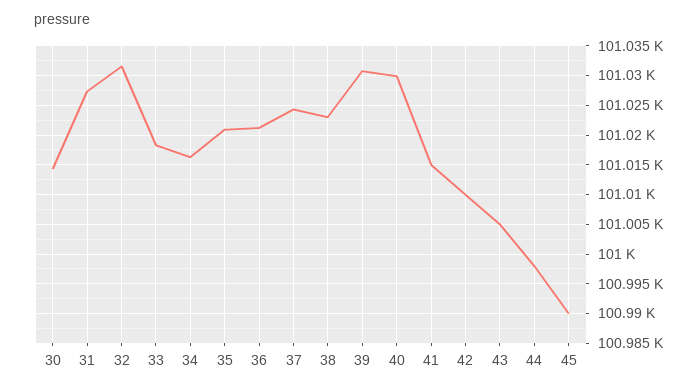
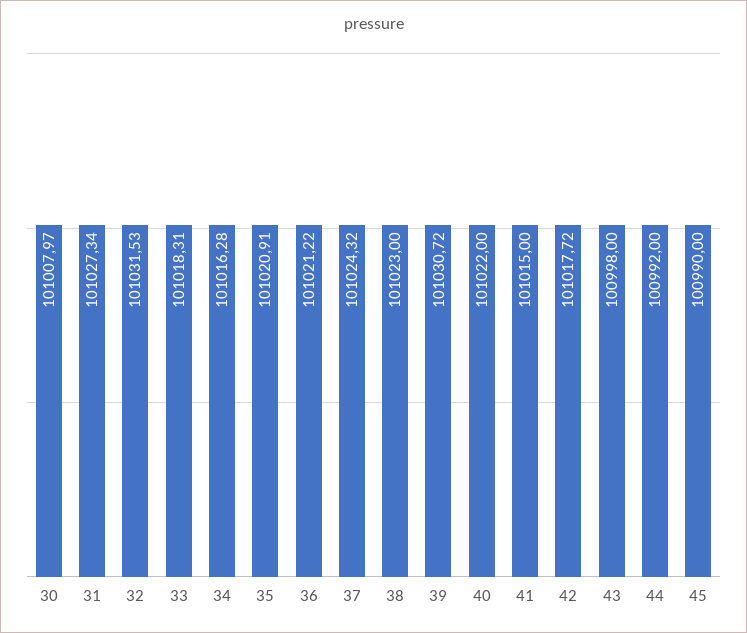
30: 101015 -> 101007.97
40: 101030 -> 101022
42: 101010 -> 101017.72
43: 101005 -> 100998
44: 100997.5 -> 100992

